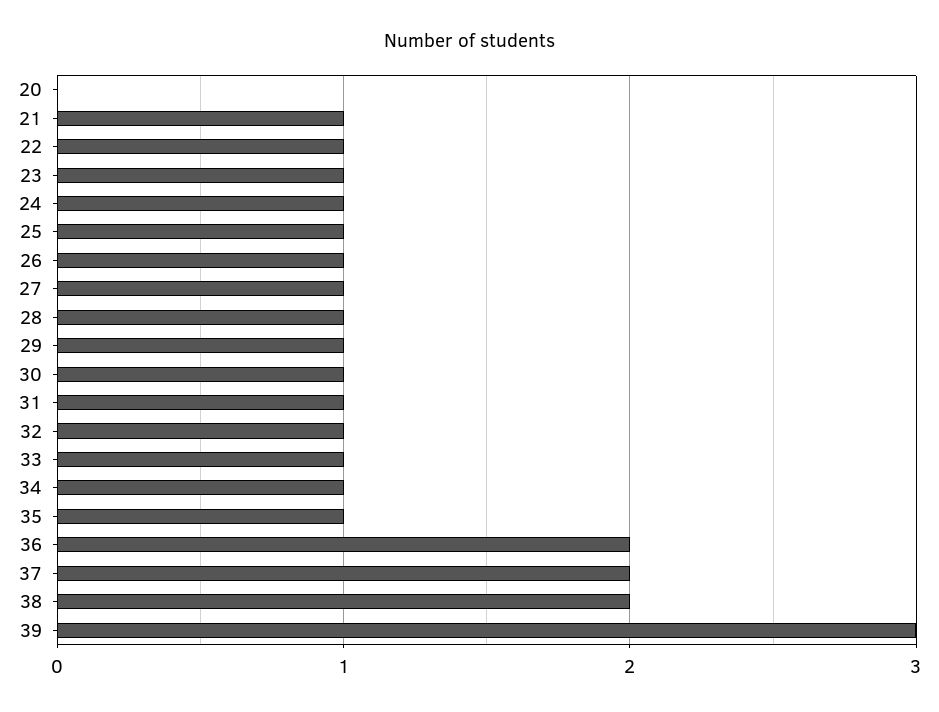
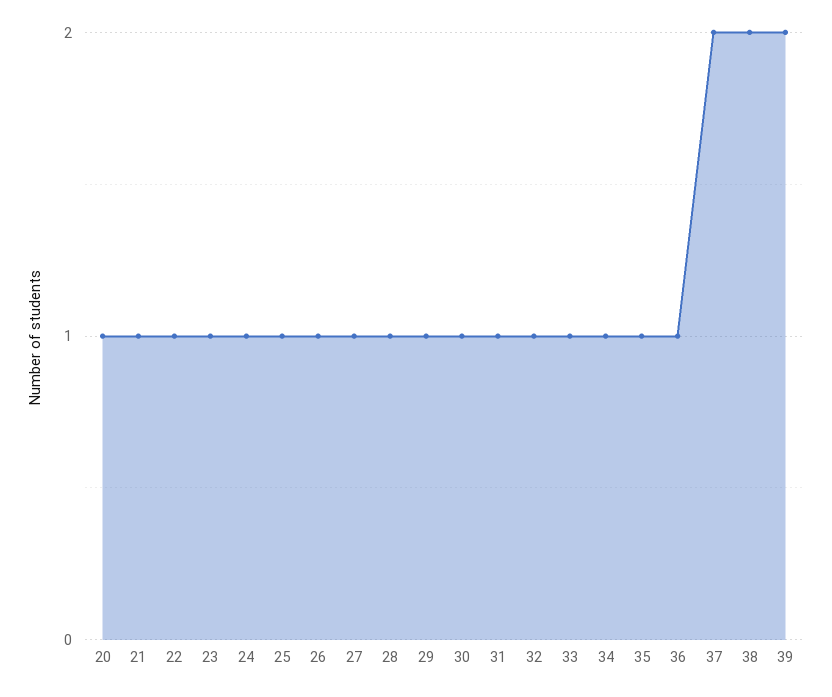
20: 0 -> 1
36: 2 -> 1
39: 3 -> 2

